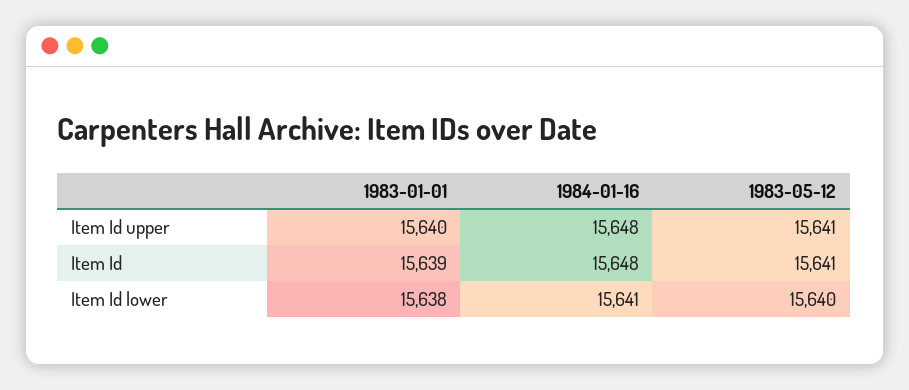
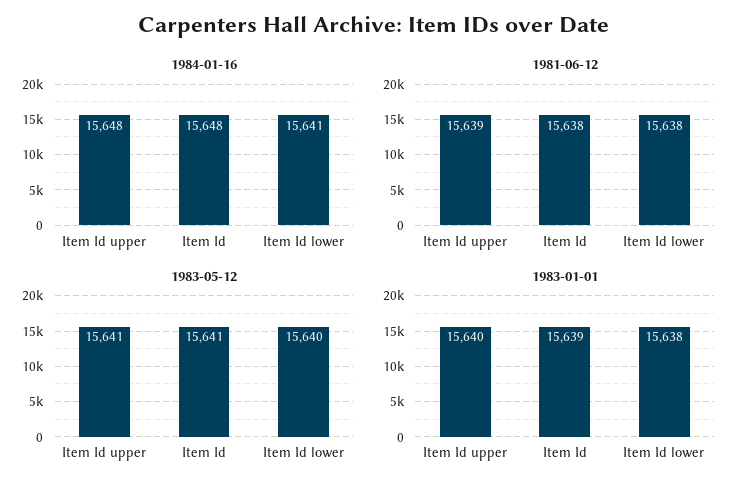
1981-06-12, Item Id upper: none -> 15639
1981-06-12, Item Id: none -> 15638
1981-06-12, Item Id lower: none -> 15638

